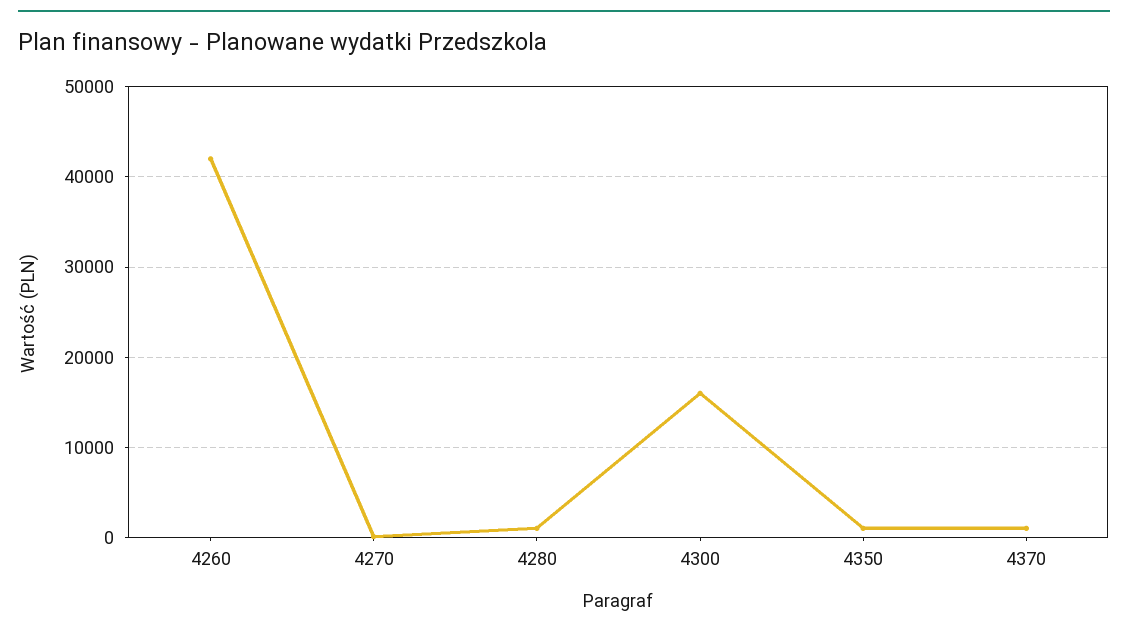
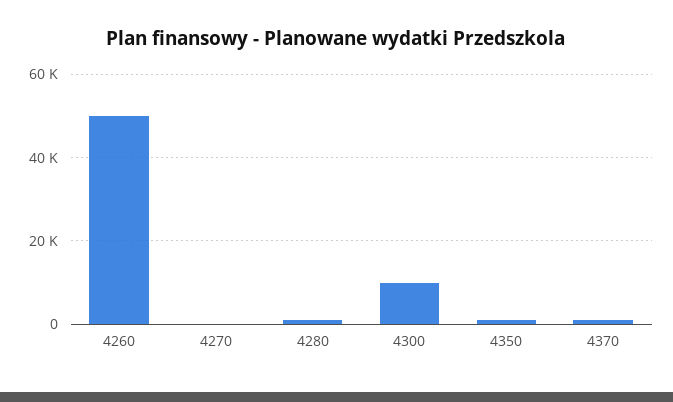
4260: 42000 -> 50000
4300: 16000 -> 10000

